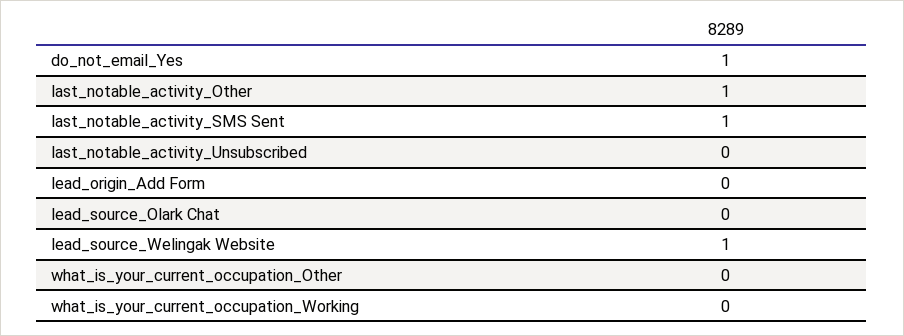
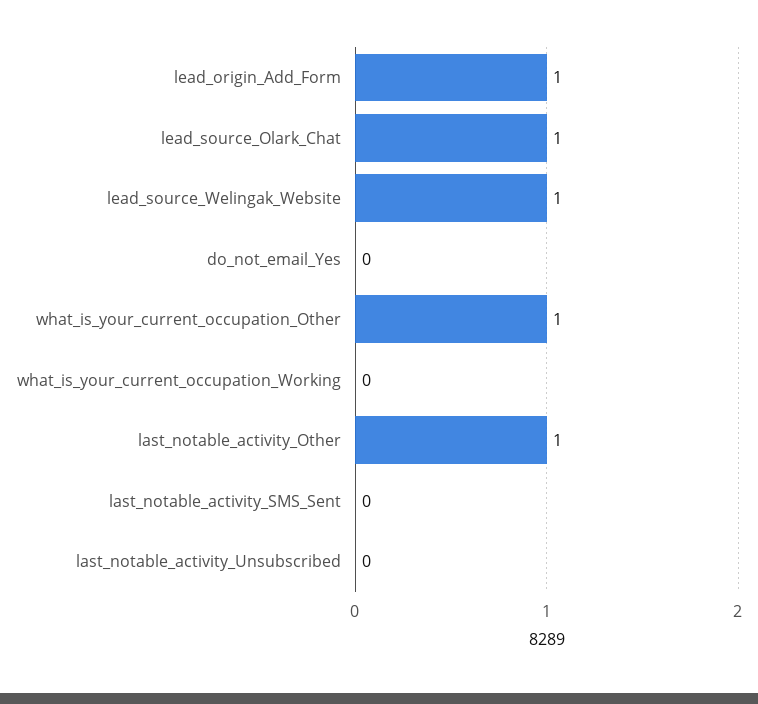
do_not_email_Yes: 1 -> 0
last_notable_activity_SMS Sent: 1 -> 0
lead_origin_Add Form: 0 -> 1
lead_source_Olark Chat: 0 -> 1
what_is_your_current_occupation_Other: 0 -> 1

